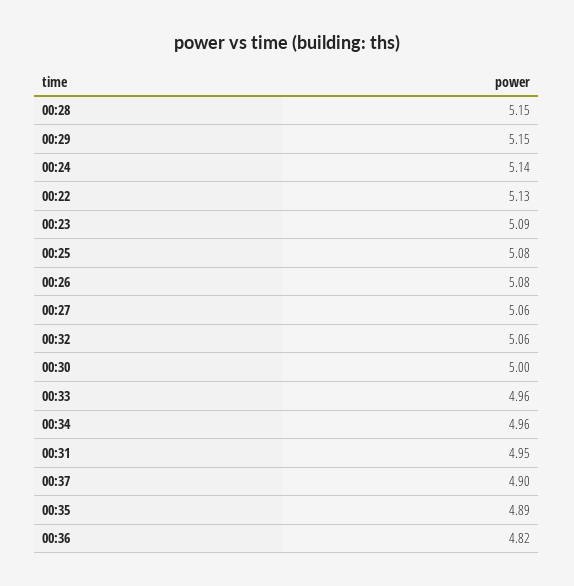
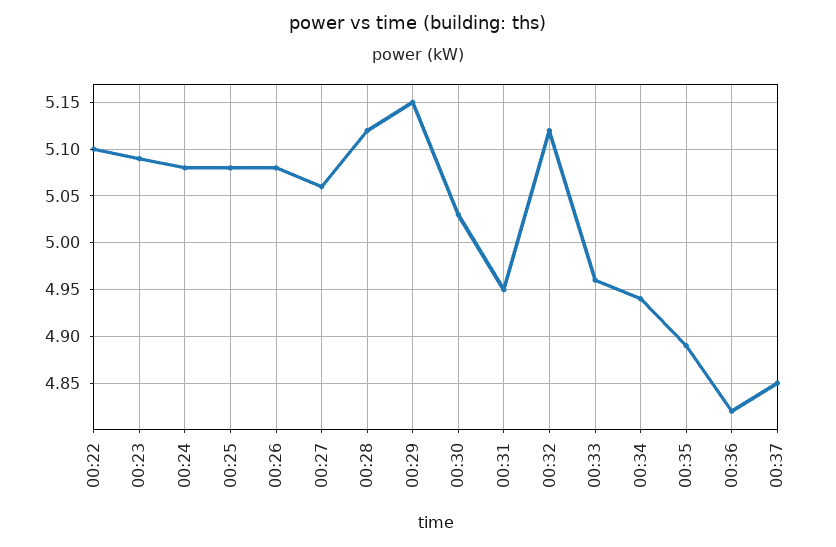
00:28: 5.15 -> 5.12
00:24: 5.14 -> 5.08
00:22: 5.13 -> 5.1
00:32: 5.06 -> 5.12
00:30: 5 -> 5.03
00:34: 4.96 -> 4.94
00:37: 4.9 -> 4.85

